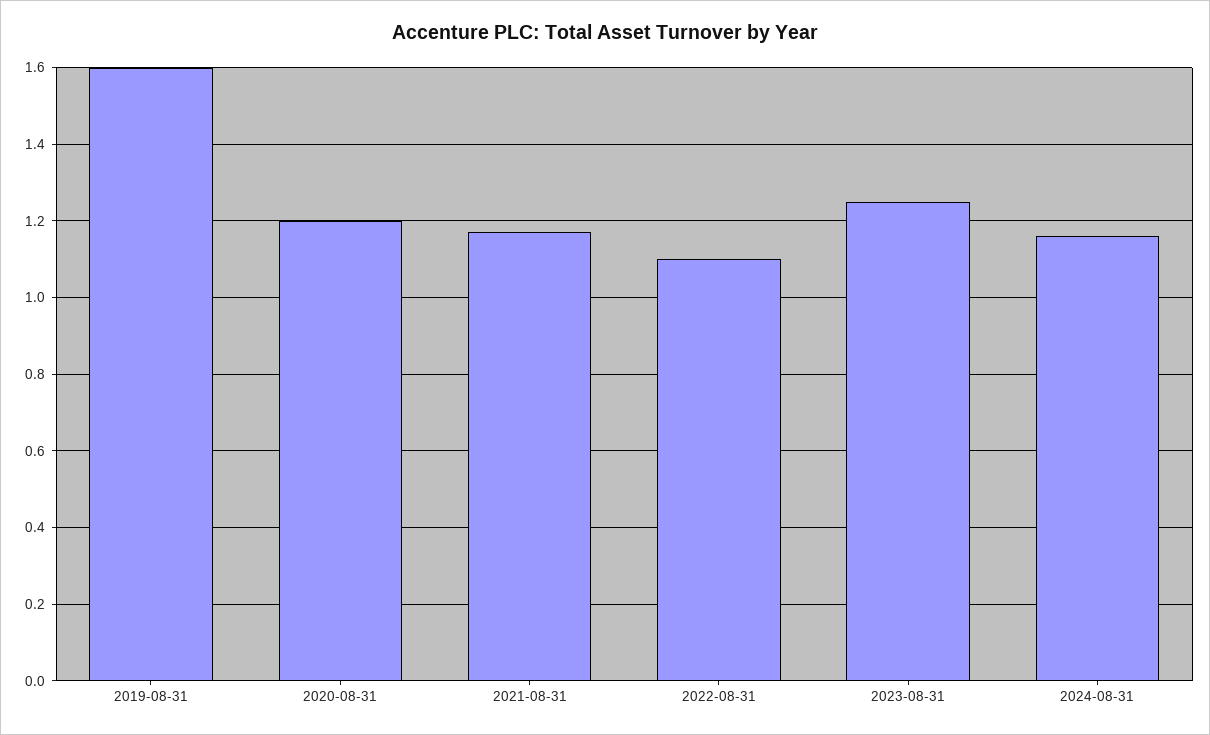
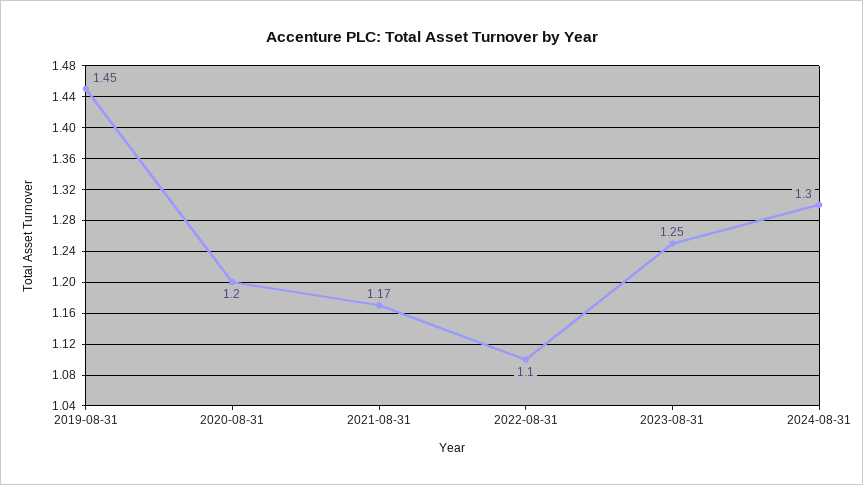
2019-08-31: 1.6 -> 1.45
2024-08-31: 1.15 -> 1.3

